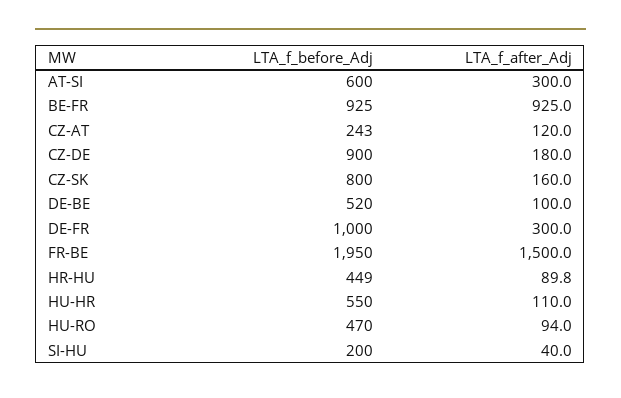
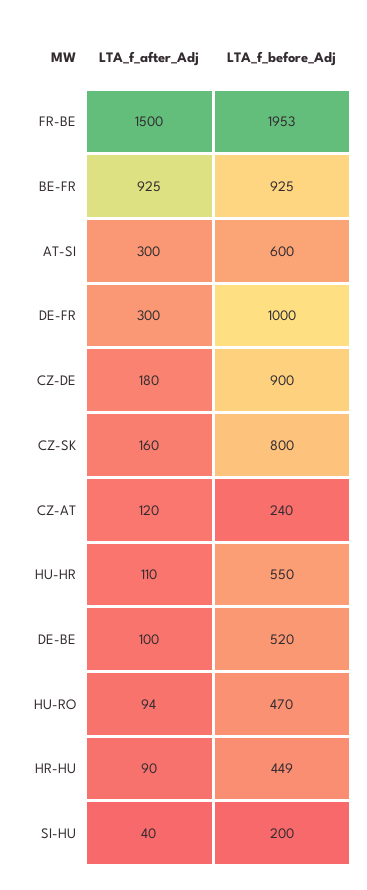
LTA_f_before_Adj, CZ-AT: 243 -> 240
LTA_f_before_Adj, FR-BE: 1950 -> 1953

